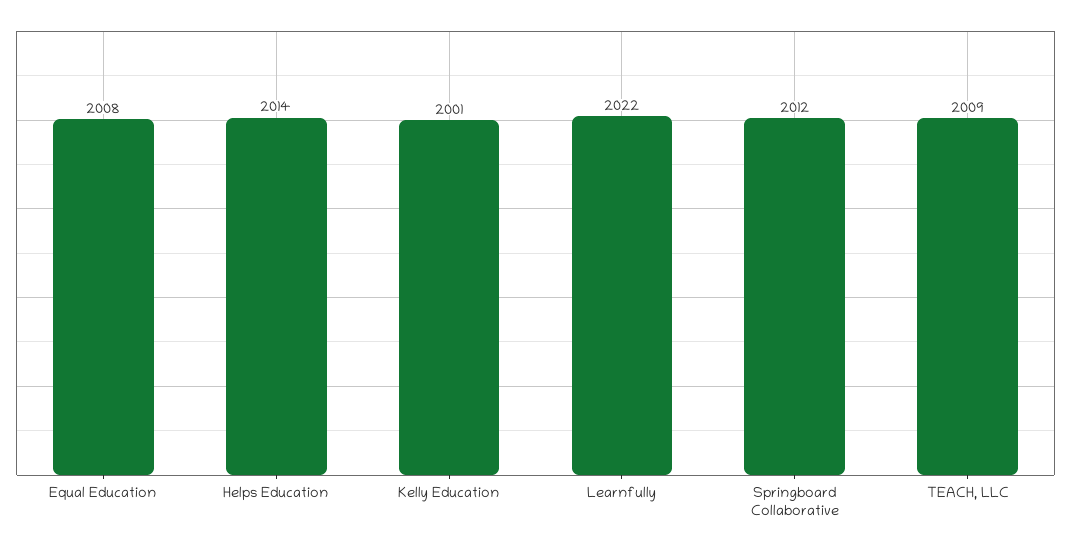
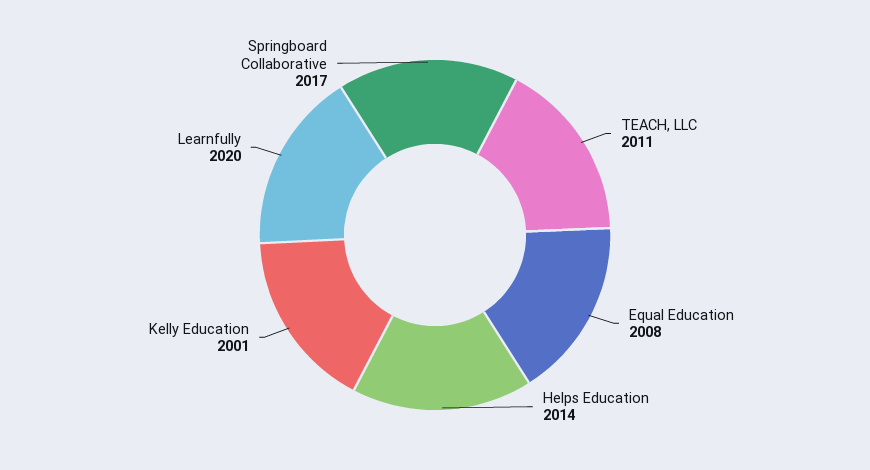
Learnfully: 2022 -> 2020
Springboard Collaborative: 2012 -> 2017
TEACH, LLC: 2009 -> 2011

